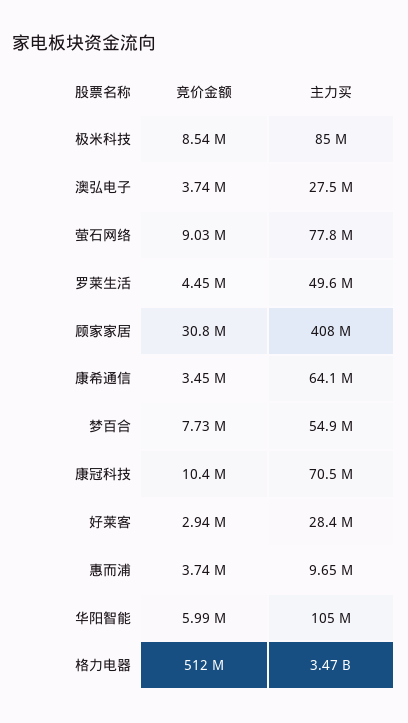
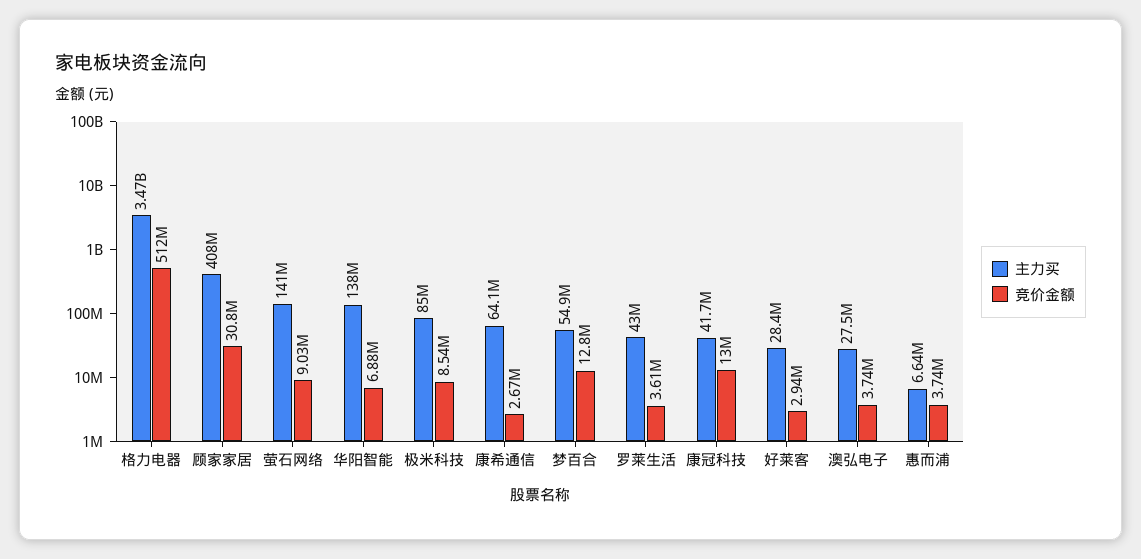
主力买, 萤石网络: 77800000 -> 141000000
竞价金额, 罗莱生活: 4450000 -> 3610000
主力买, 罗莱生活: 49600000 -> 43000000
竞价金额, 康希通信: 3450000 -> 2670000
竞价金额, 梦百合: 7730000 -> 12800000
竞价金额, 康冠科技: 10400000 -> 13000000
主力买, 康冠科技: 70500000 -> 41700000
主力买, 惠而浦: 9650000 -> 6640000
竞价金额, 华阳智能: 5990000 -> 6880000
主力买, 华阳智能: 105000000 -> 138000000

